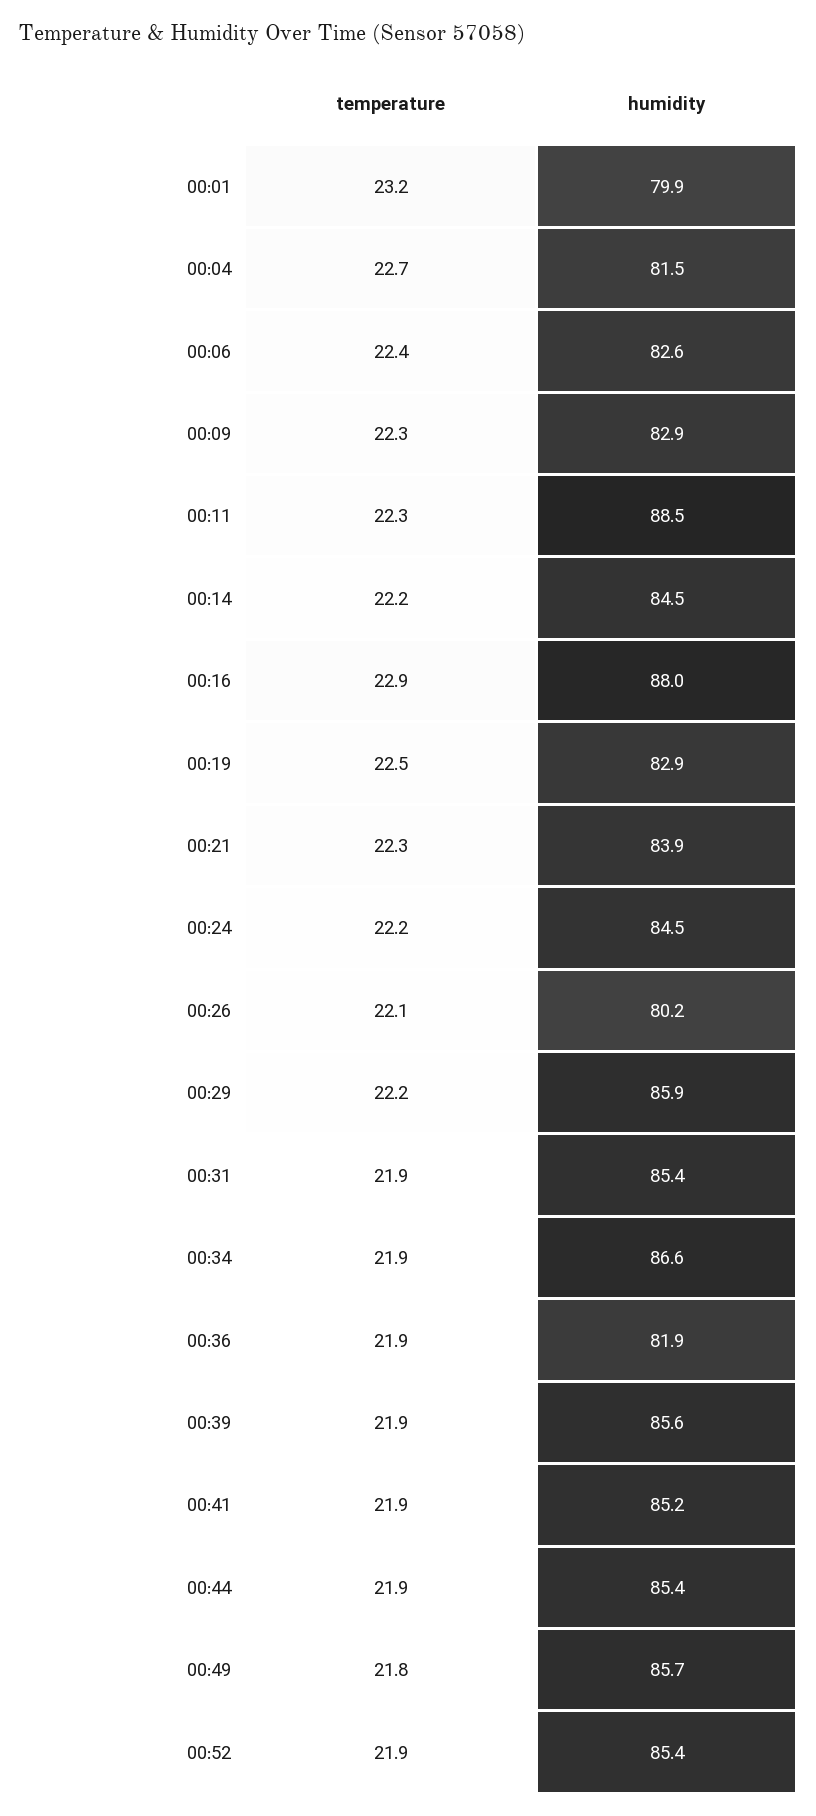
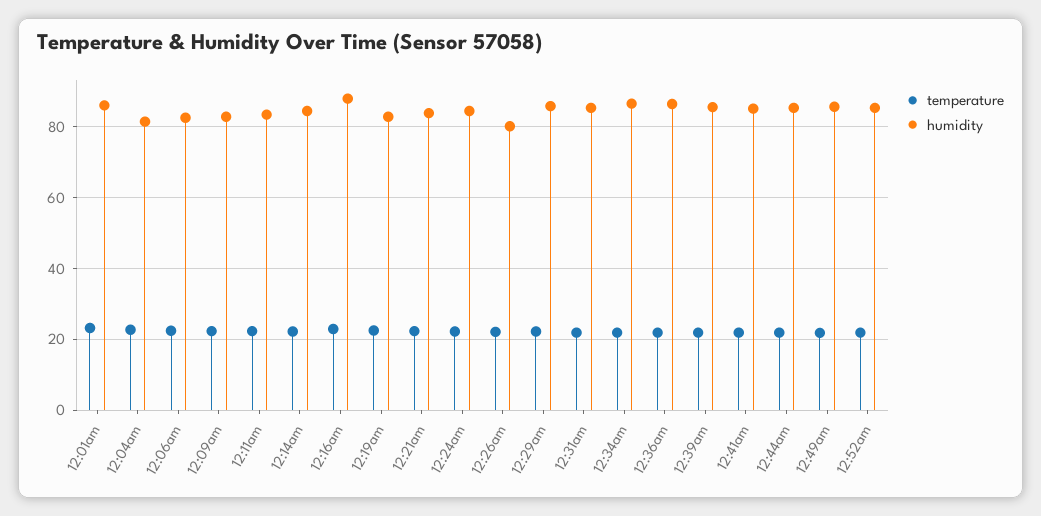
humidity, 00:01: 79.9 -> 86
humidity, 00:11: 88.5 -> 84
humidity, 00:36: 81.9 -> 86

